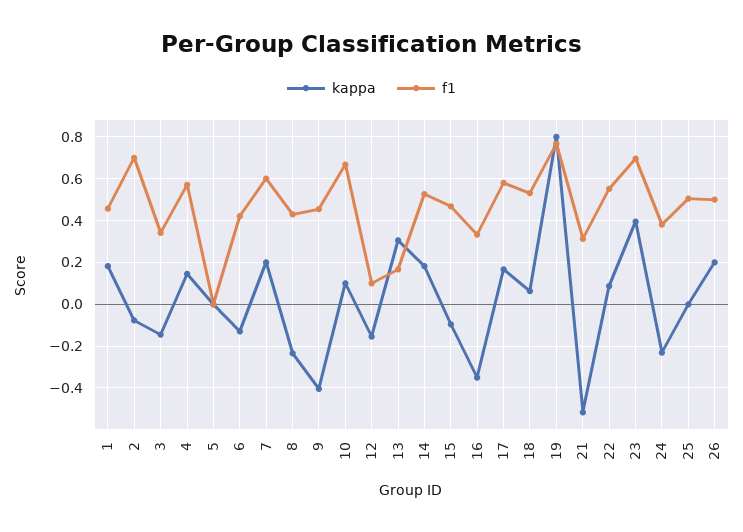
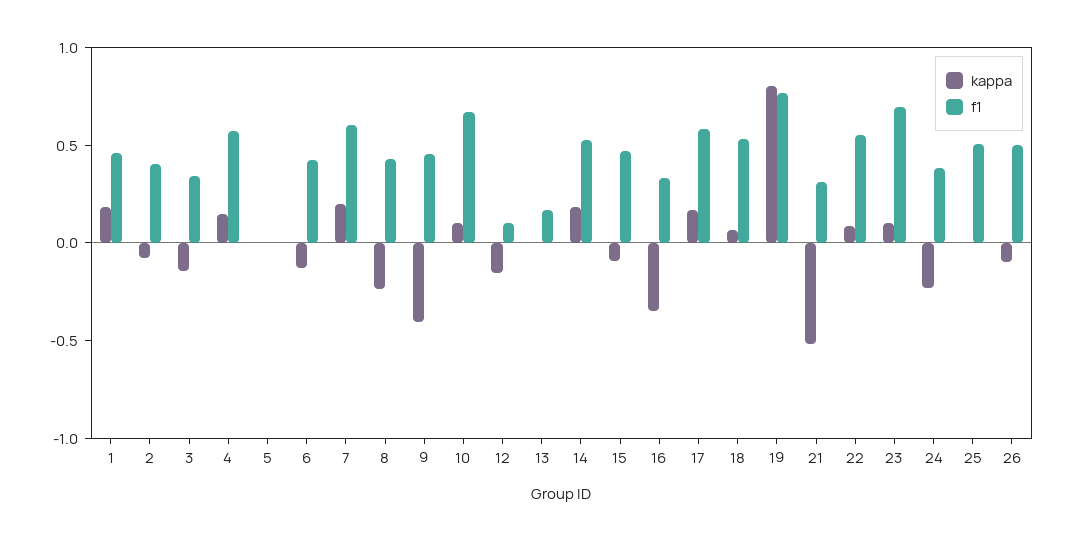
f1, 2: 0.7 -> 0.4
kappa, 13: 0.3 -> 0
kappa, 23: 0.4 -> 0.1
kappa, 26: 0.2 -> -0.1

